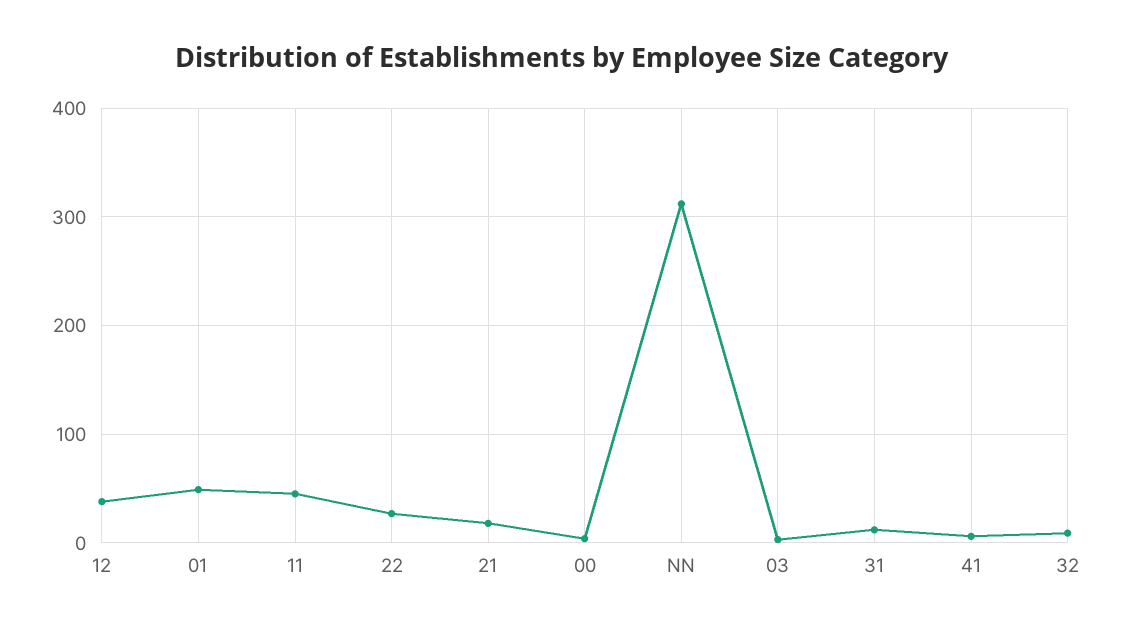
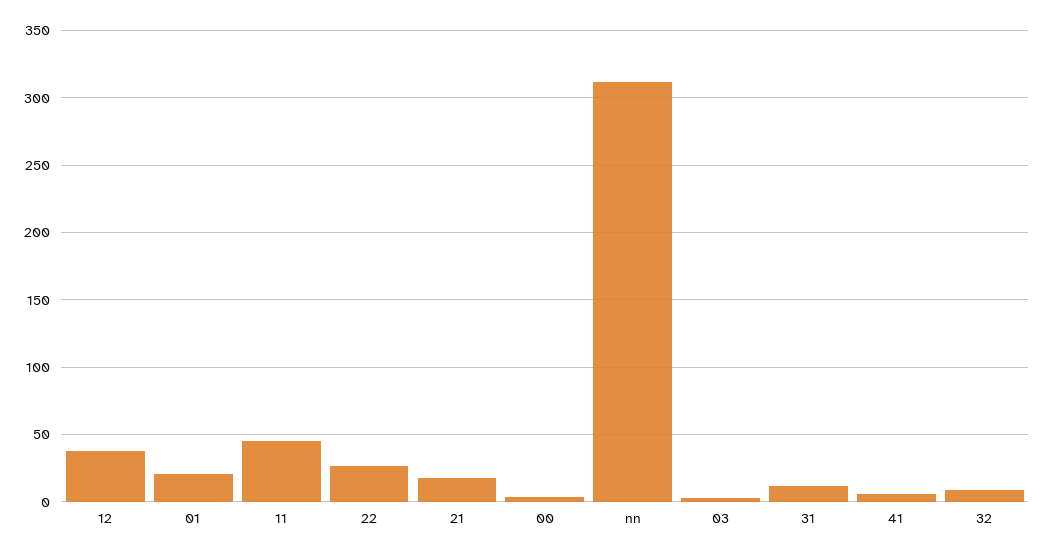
01: 50 -> 20

